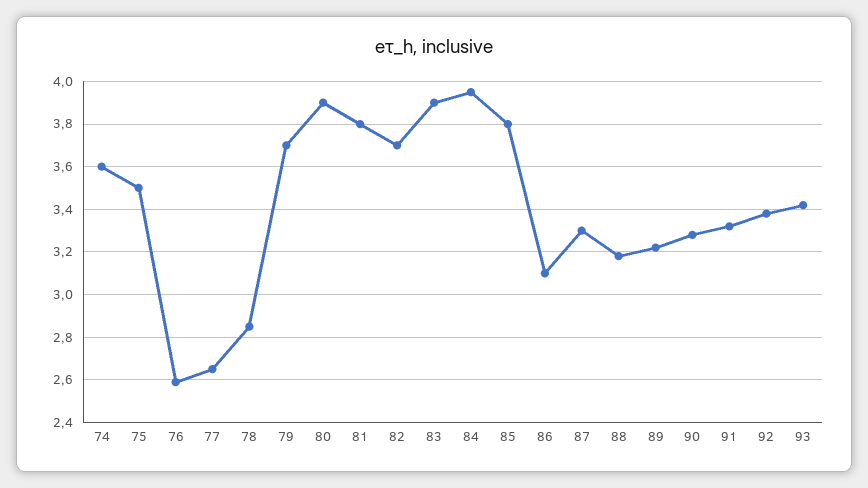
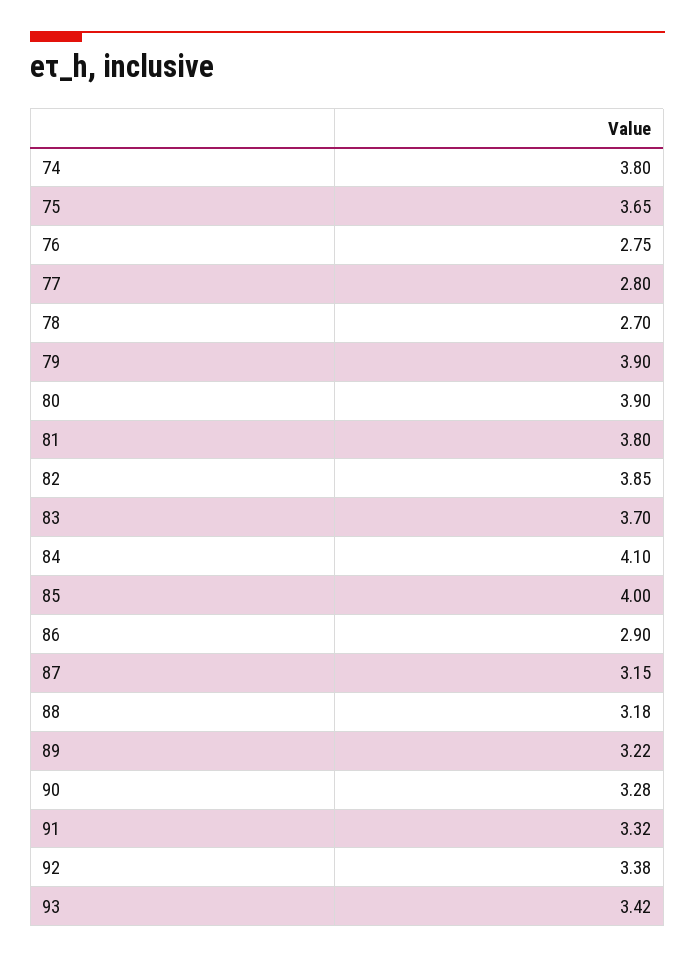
74: 3.6 -> 3.8
75: 3.5 -> 3.65
76: 2.6 -> 2.75
77: 2.65 -> 2.8
78: 2.85 -> 2.7
79: 3.7 -> 3.9
82: 3.7 -> 3.85
83: 3.9 -> 3.7
84: 3.95 -> 4.1
85: 3.8 -> 4
86: 3.1 -> 2.9
87: 3.3 -> 3.15

